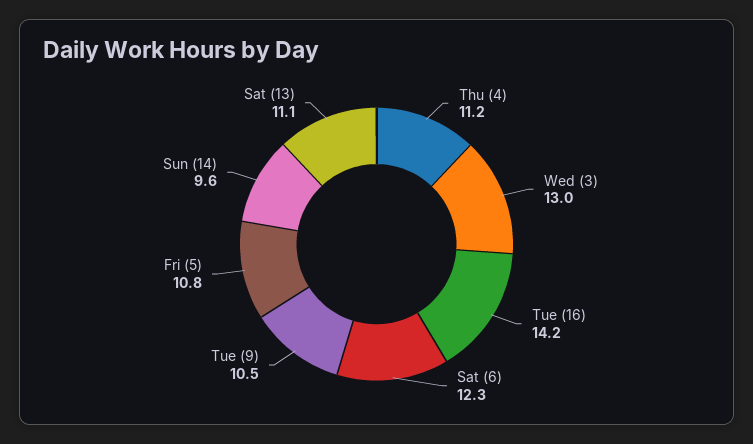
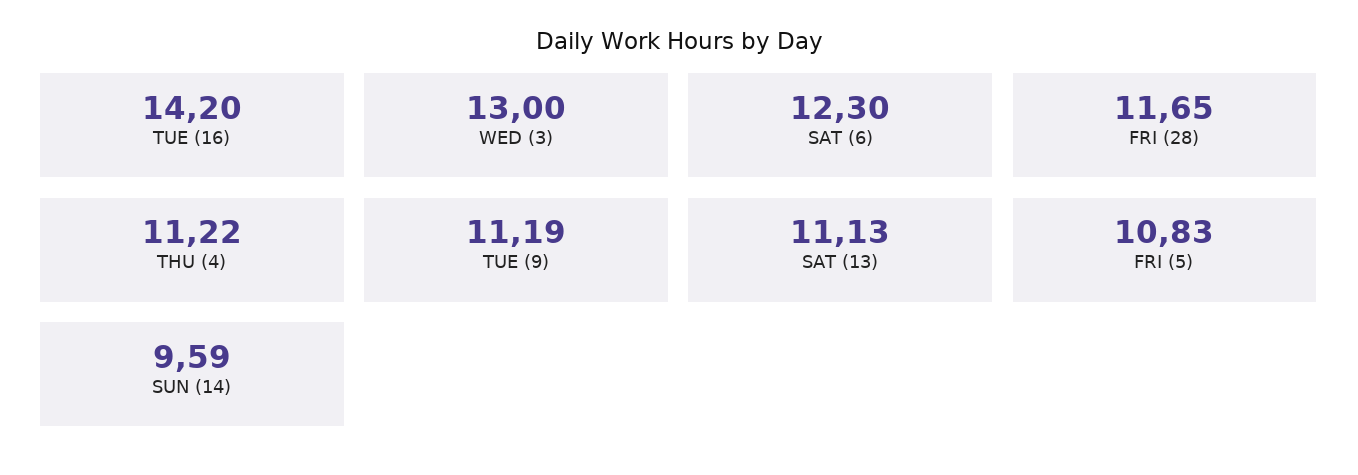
Tue (9): 10.5 -> 11.19
FRI (28): none -> 11.65

